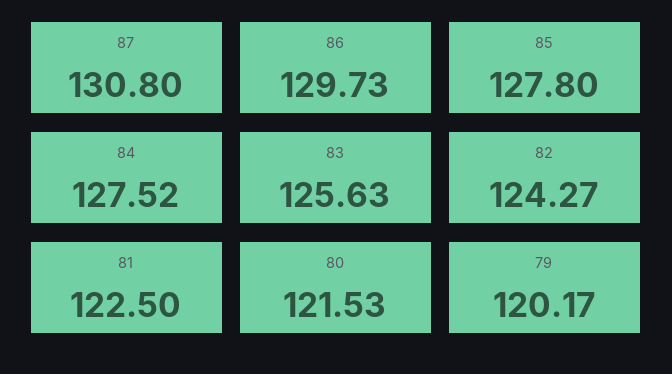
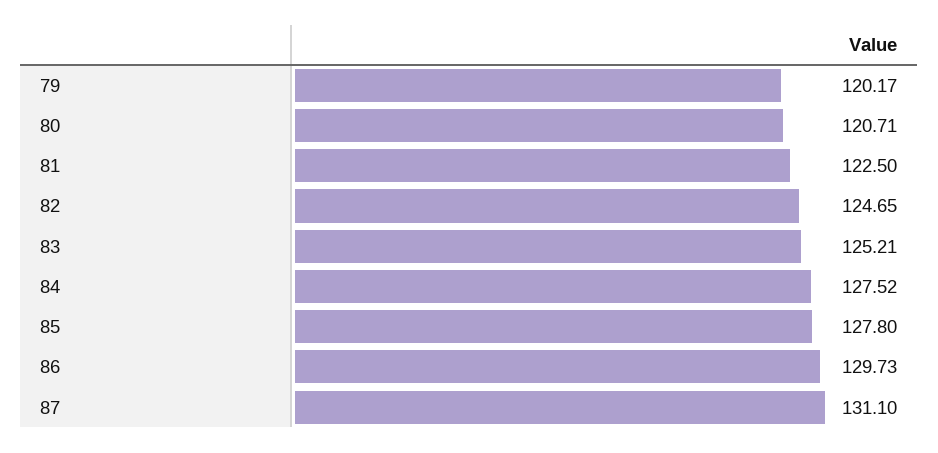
87: 130.8 -> 131.1
83: 125.63 -> 125.21
82: 124.27 -> 124.65
80: 121.53 -> 120.71

